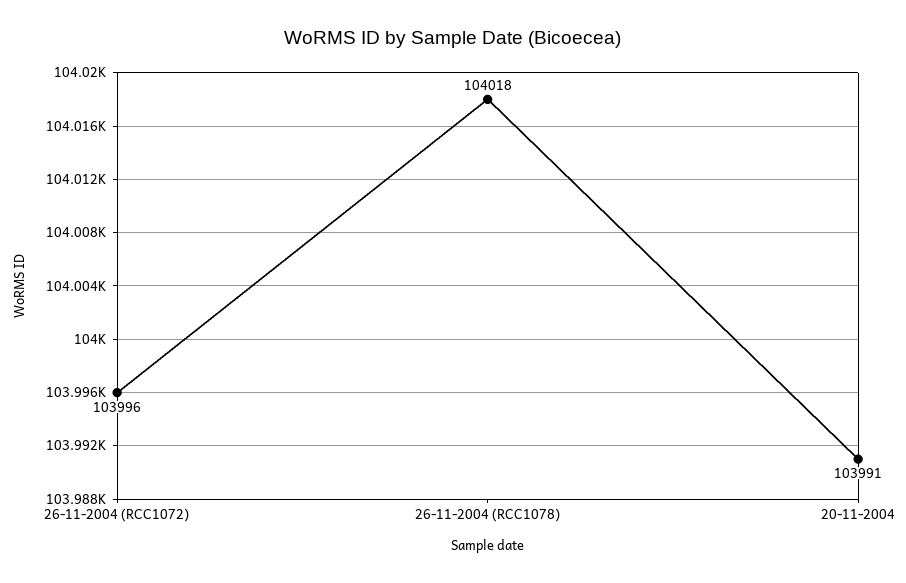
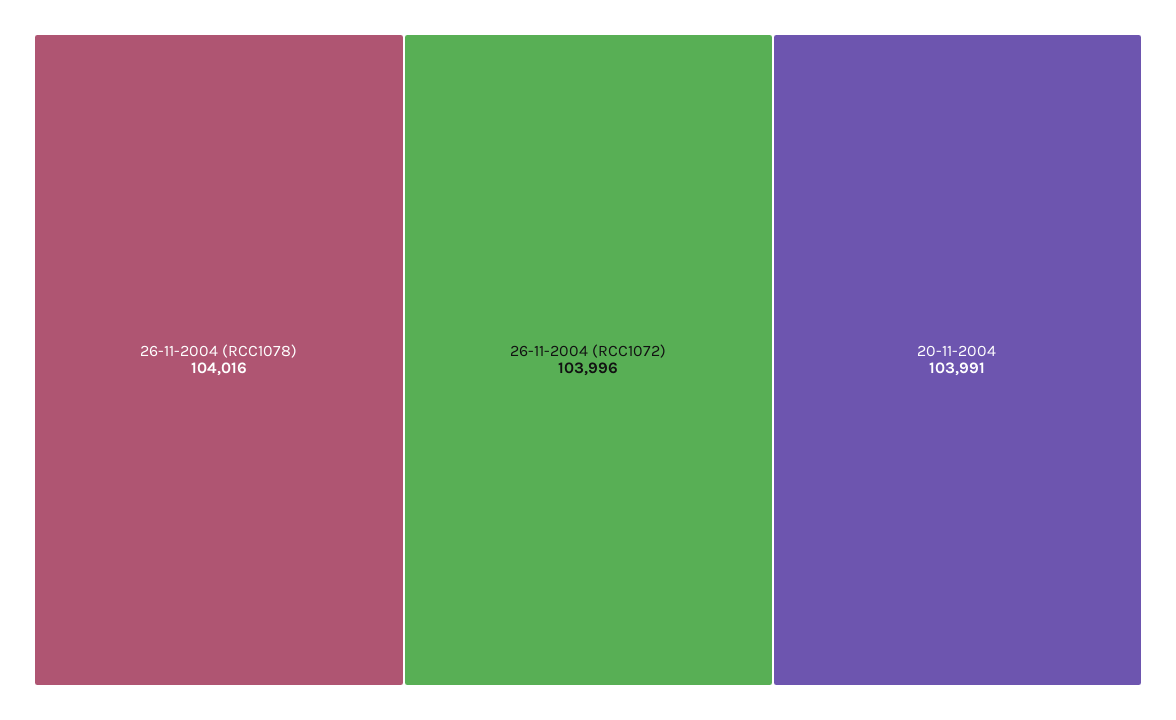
26-11-2004 (RCC1078): 104018 -> 104016

